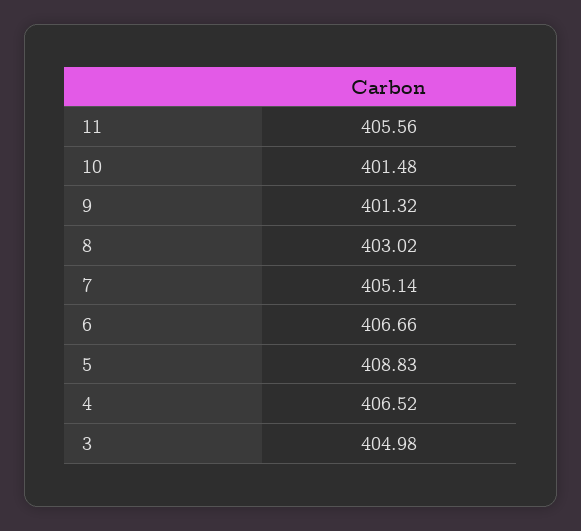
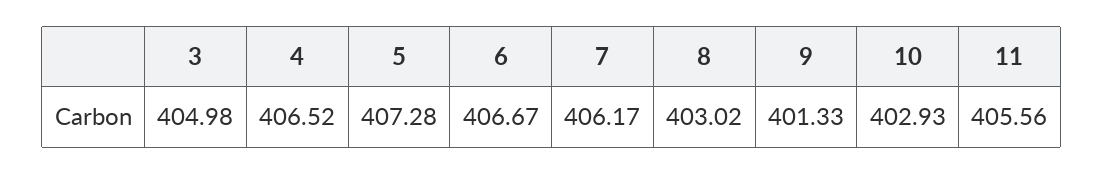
10: 401.48 -> 402.93
9: 401.32 -> 401.33
7: 405.14 -> 406.17
6: 406.66 -> 406.67
5: 408.83 -> 407.28

